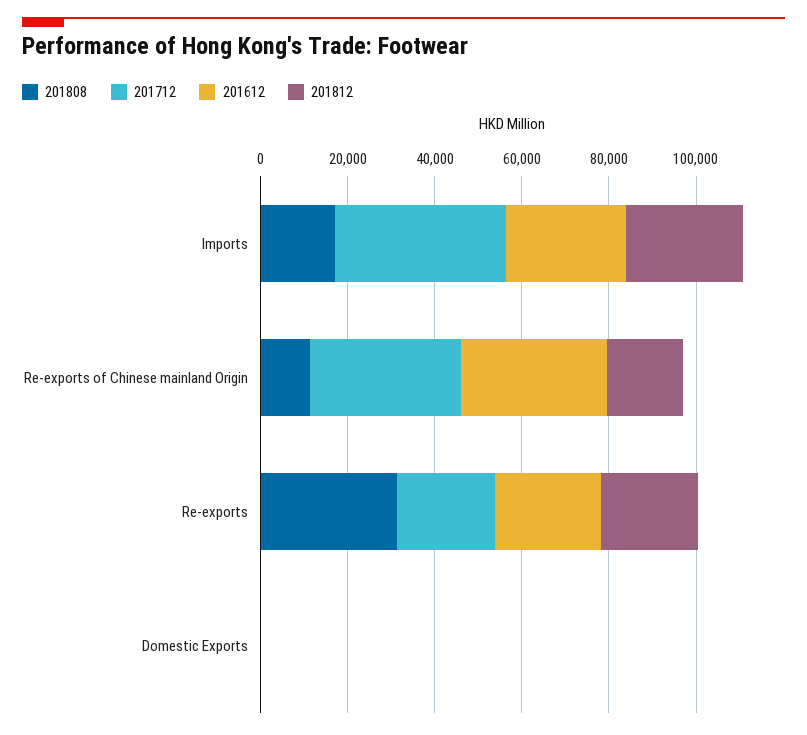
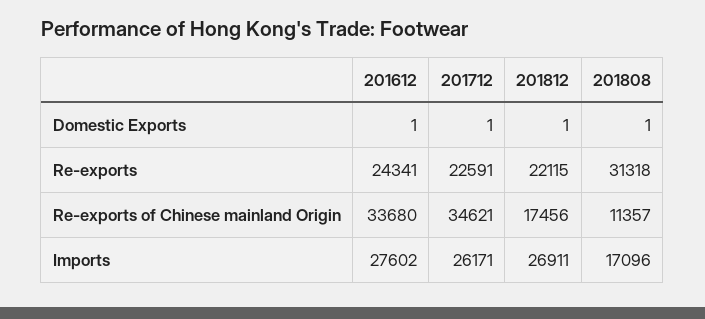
201712, Imports: 40000 -> 26171

